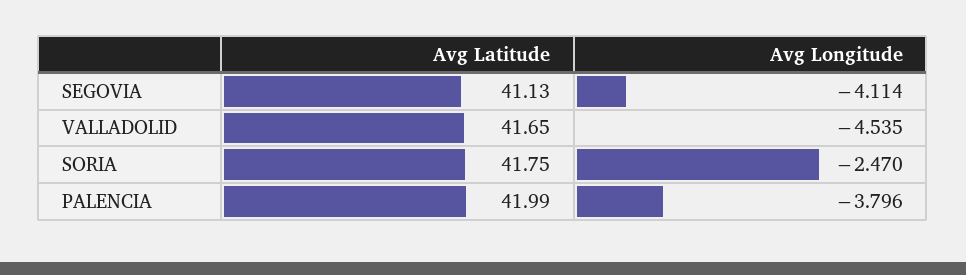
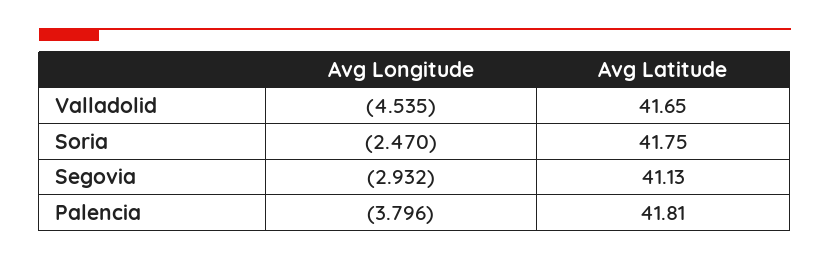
Avg Longitude, SEGOVIA: -4.114 -> -2.932
Avg Latitude, PALENCIA: 41.99 -> 41.81

